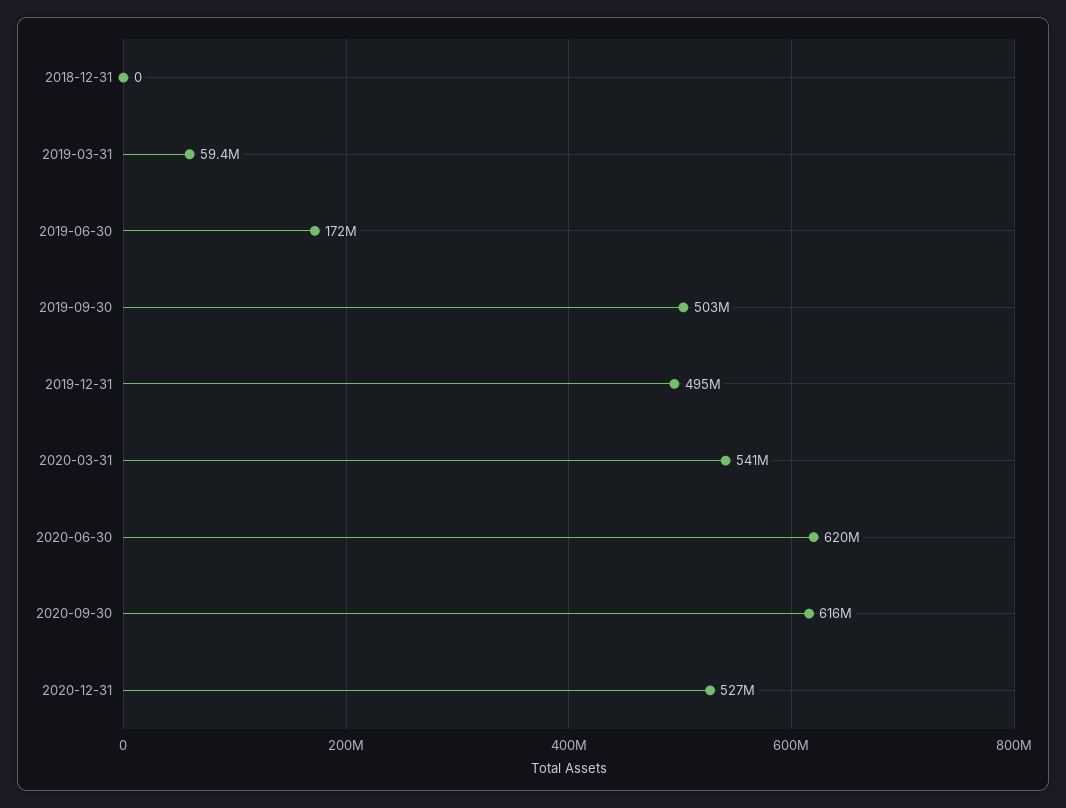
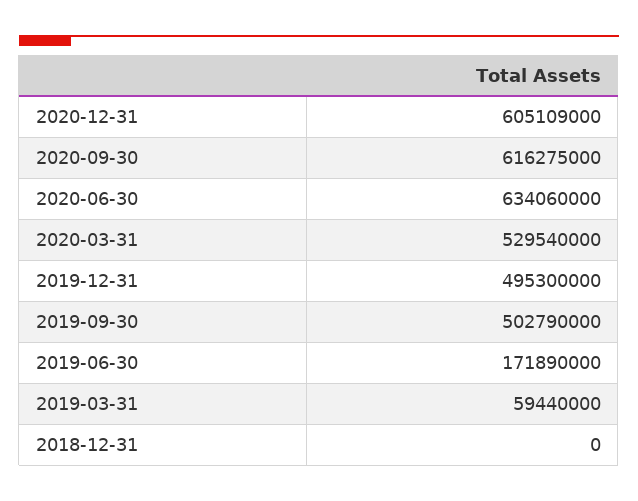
2020-03-31: 541000000 -> 529540000
2020-06-30: 620000000 -> 634060000
2020-12-31: 527000000 -> 605109000

